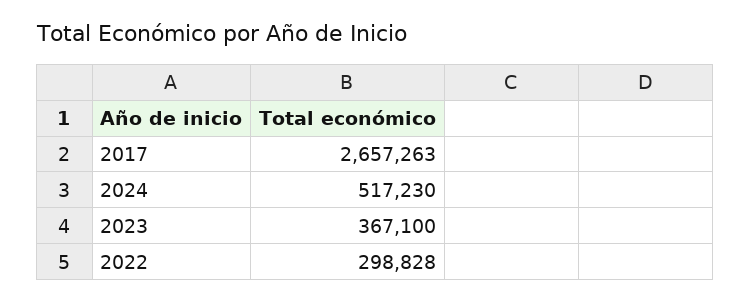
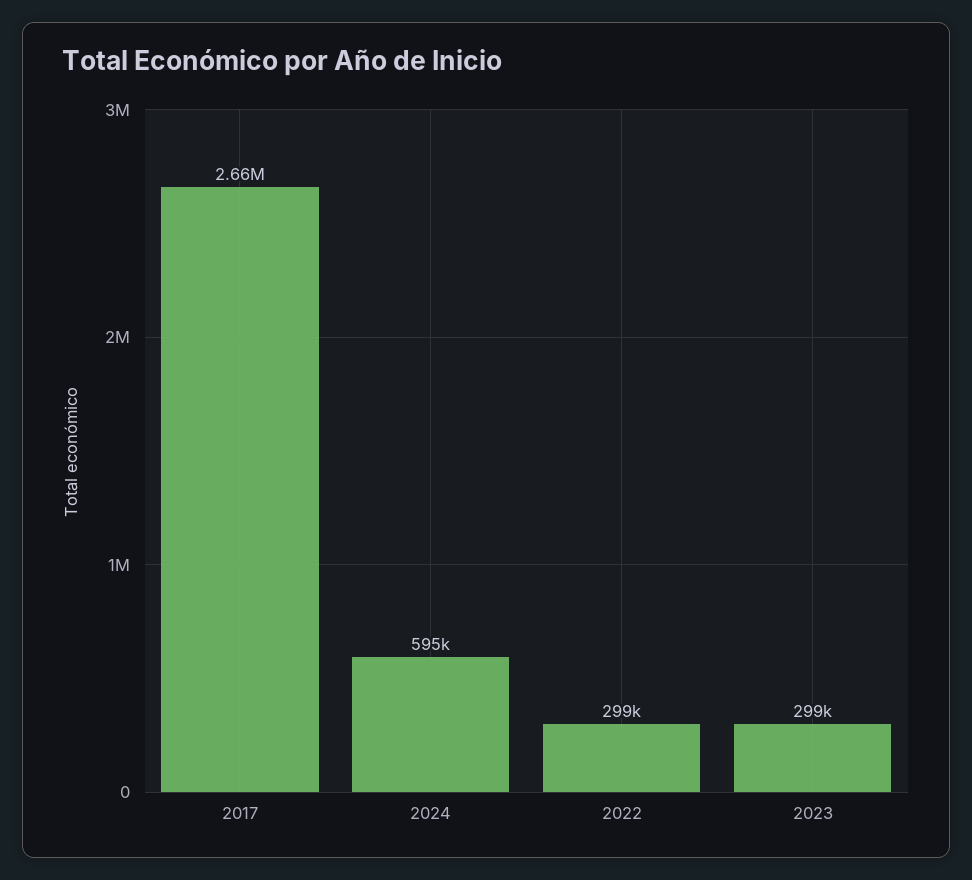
2024: 517230 -> 595000
2023: 367100 -> 299000

